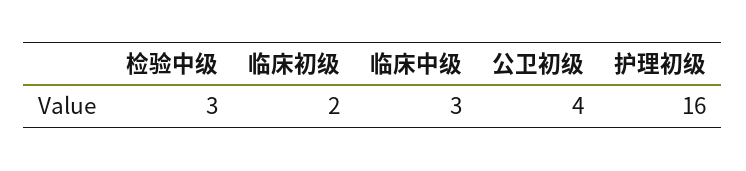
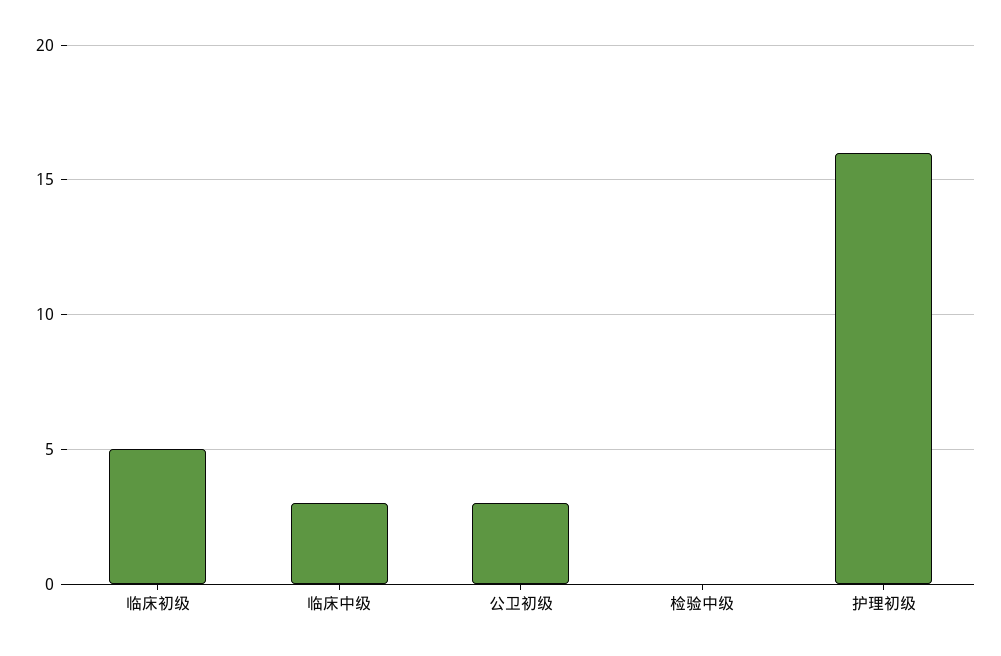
检验中级: 3 -> 0
临床初级: 2 -> 5
公卫初级: 4 -> 3

